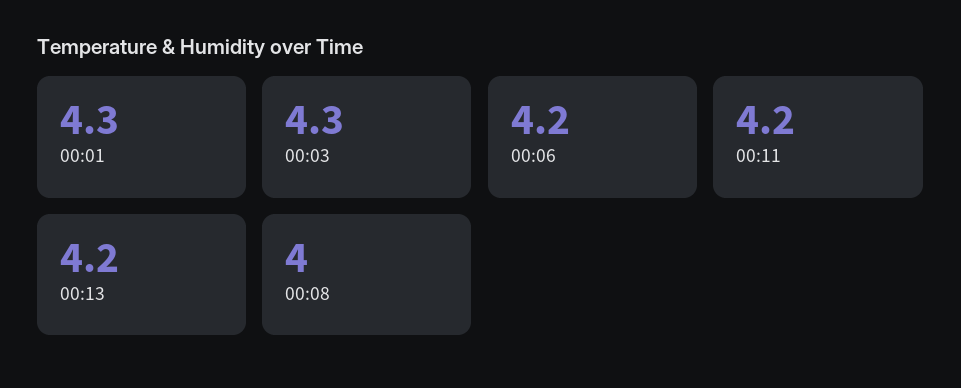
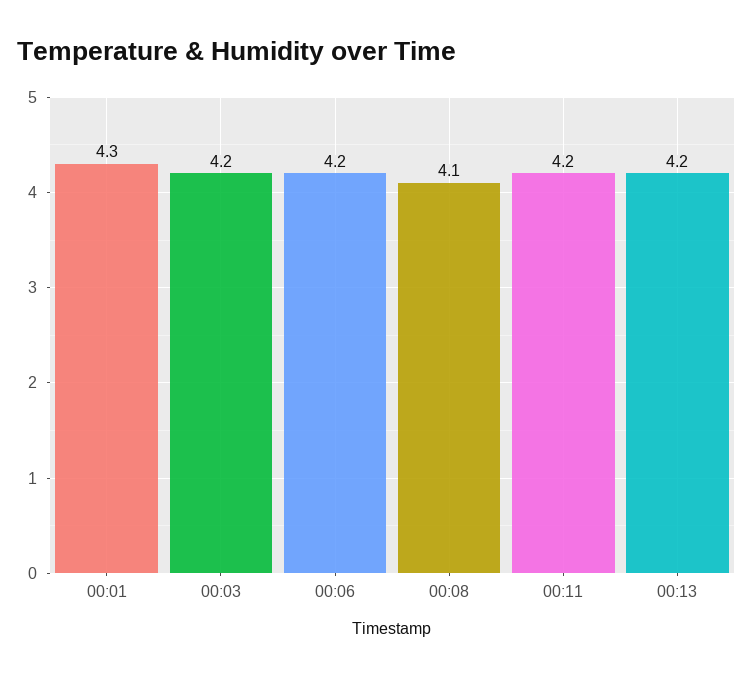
00:03: 4.3 -> 4.2
00:08: 4 -> 4.1

